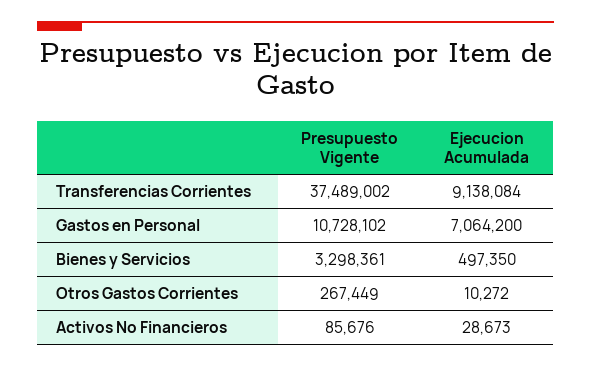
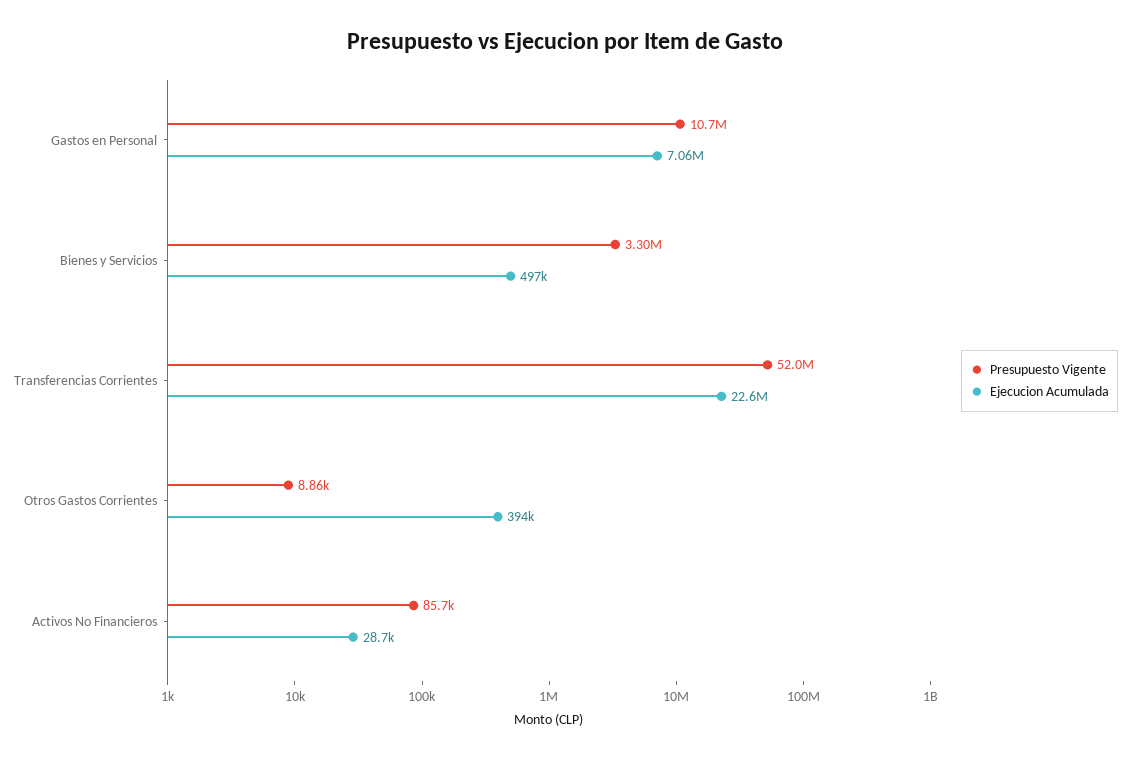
Presupuesto Vigente, Transferencias Corrientes: 37489002 -> 52000000
Ejecucion Acumulada, Transferencias Corrientes: 9138084 -> 22600000
Presupuesto Vigente, Otros Gastos Corrientes: 267449 -> 8860
Ejecucion Acumulada, Otros Gastos Corrientes: 10272 -> 394000

